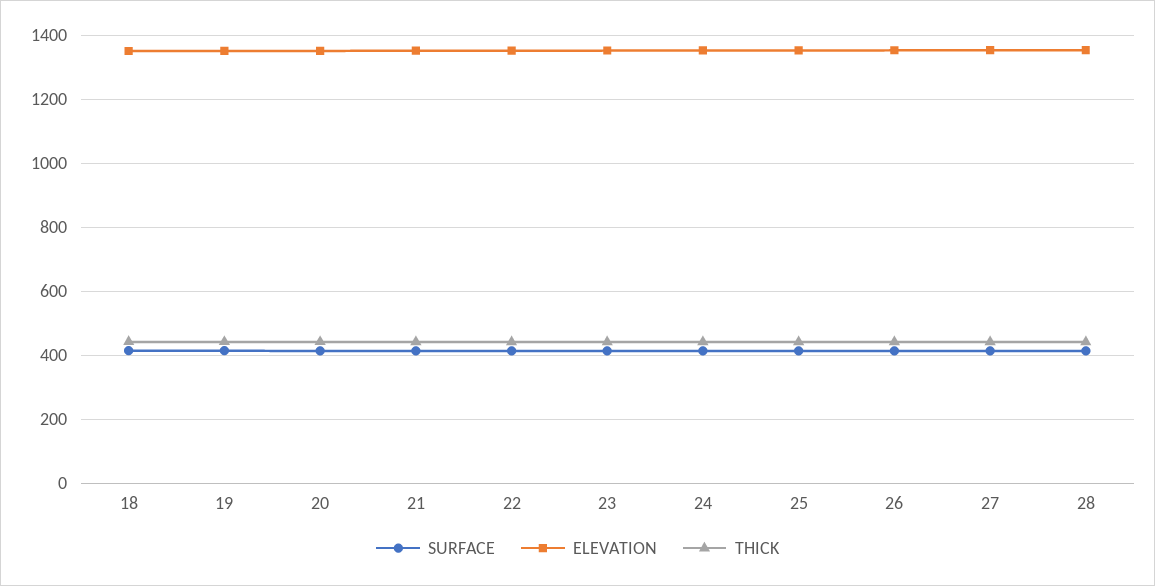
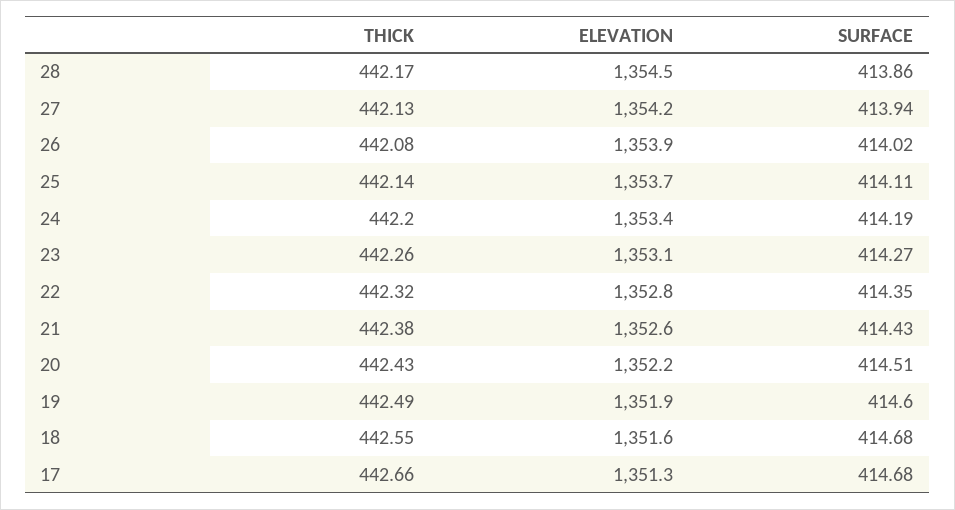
THICK, 17: none -> 442.66
ELEVATION, 17: none -> 1351.3
SURFACE, 17: none -> 414.68

